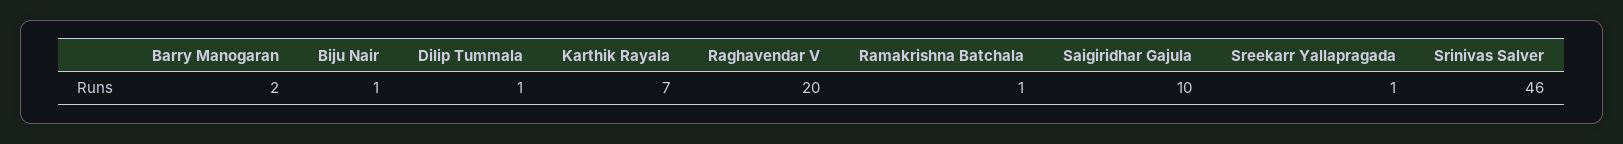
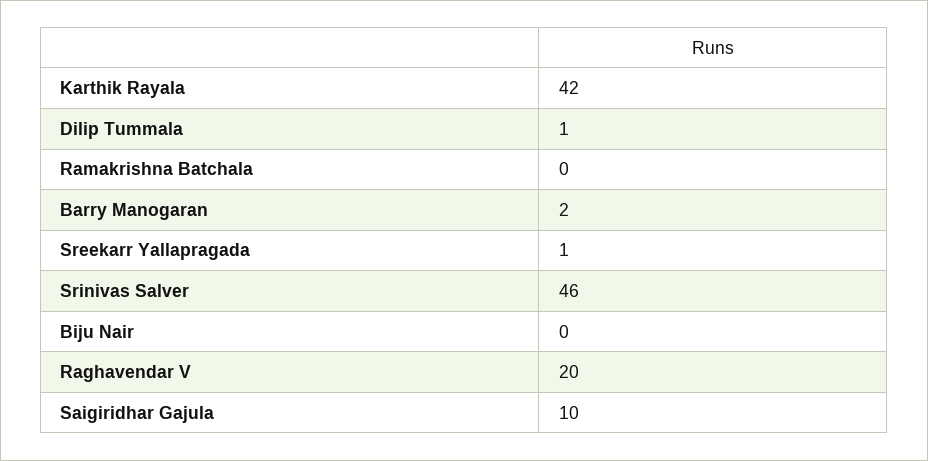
Biju Nair: 1 -> 0
Karthik Rayala: 7 -> 42
Ramakrishna Batchala: 1 -> 0

